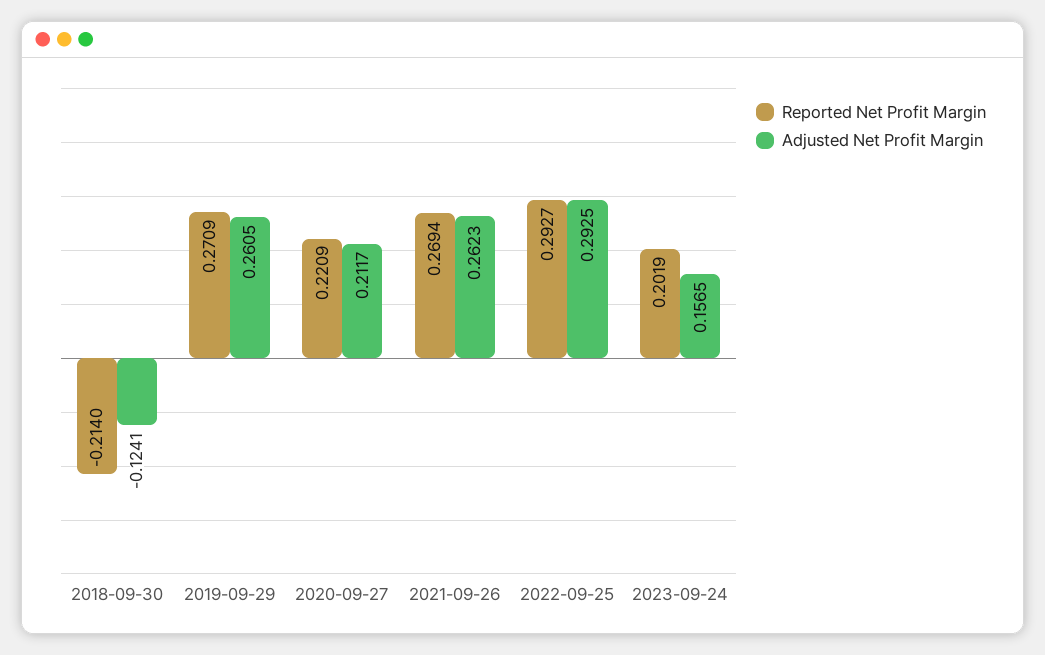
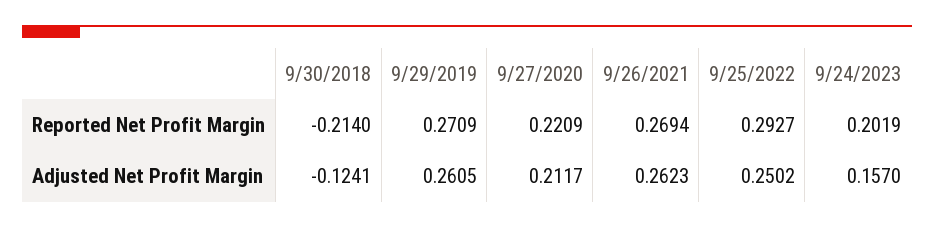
Adjusted Net Profit Margin, 2022-09-25: 0.2925 -> 0.2502
Adjusted Net Profit Margin, 2023-09-24: 0.1565 -> 0.157

